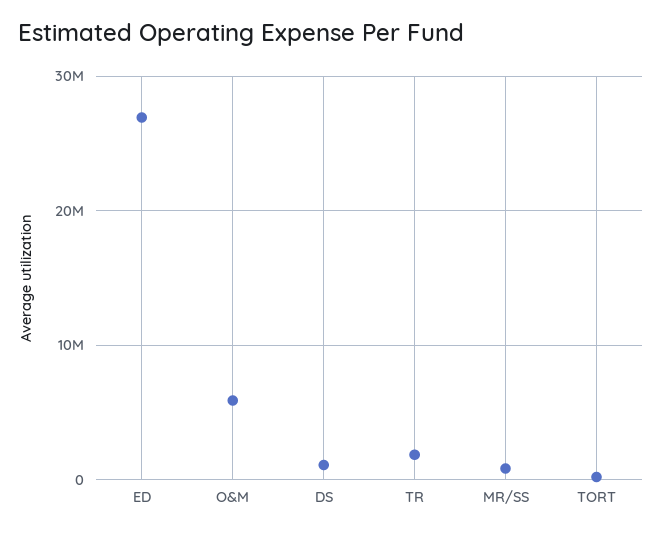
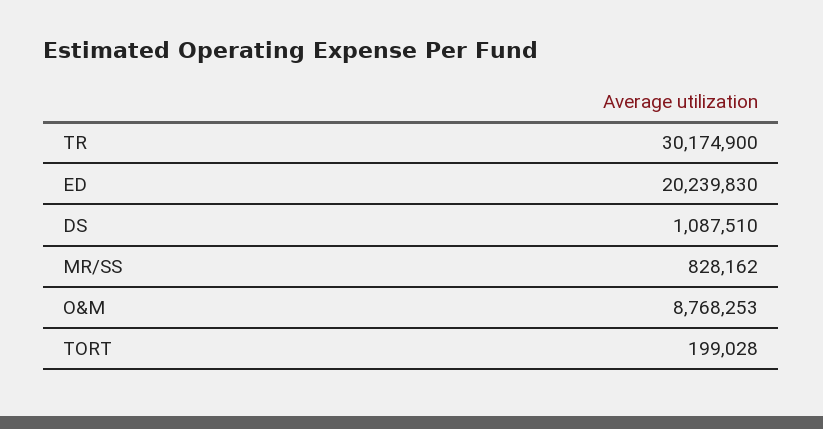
ED: 27000000 -> 20239830
O&M: 6000000 -> 8768253
TR: 2000000 -> 30174900

